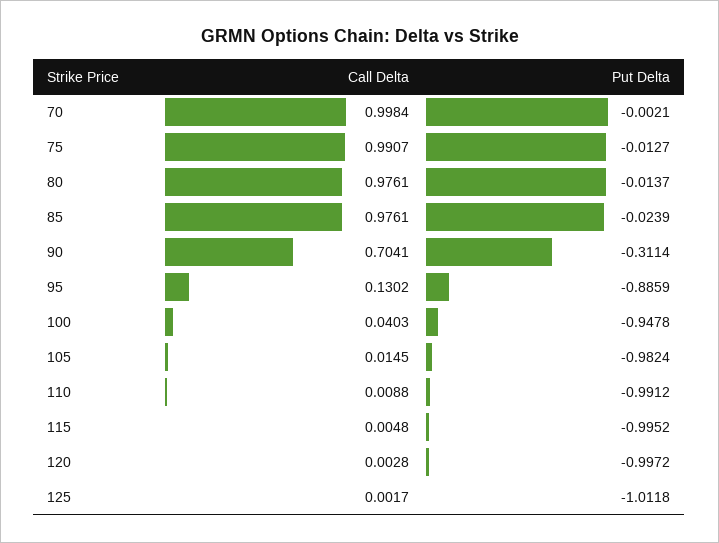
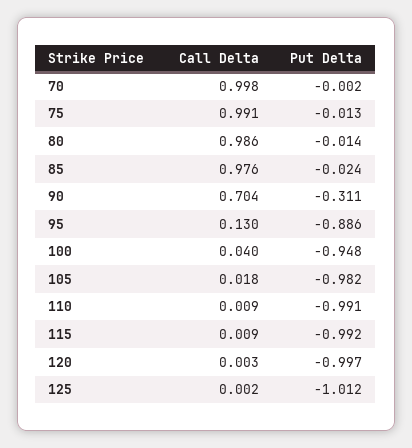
Call Delta, 80: 0.9761 -> 0.986
Call Delta, 105: 0.0145 -> 0.018
Call Delta, 115: 0.0048 -> 0.009
Put Delta, 115: -0.9952 -> -0.992

